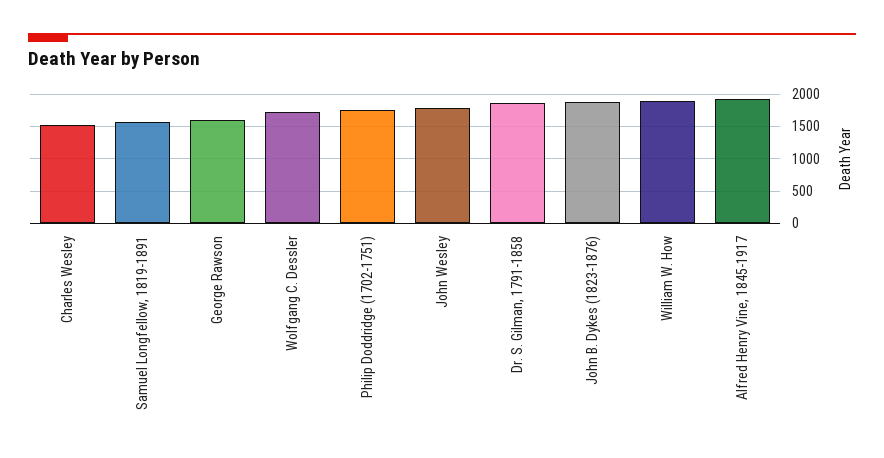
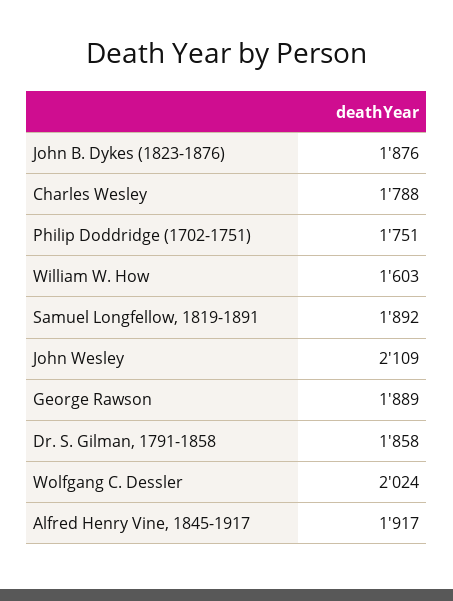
Charles Wesley: 1500 -> 1788
Samuel Longfellow, 1819-1891: 1600 -> 1892
George Rawson: 1600 -> 1889
Wolfgang C. Dessler: 1700 -> 2024
John Wesley: 1800 -> 2109
William W. How: 1900 -> 1603

